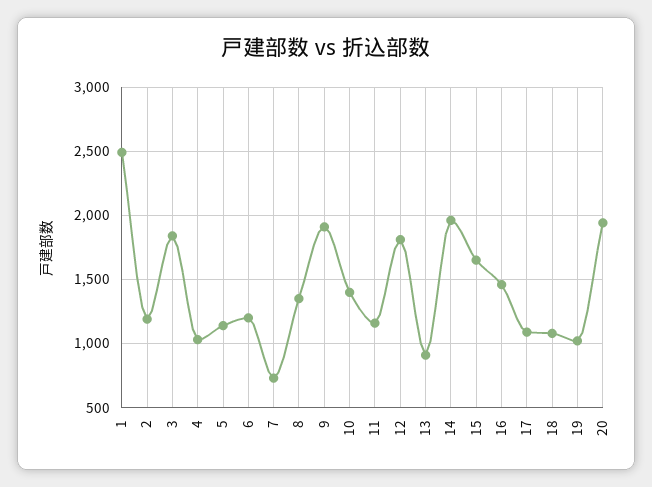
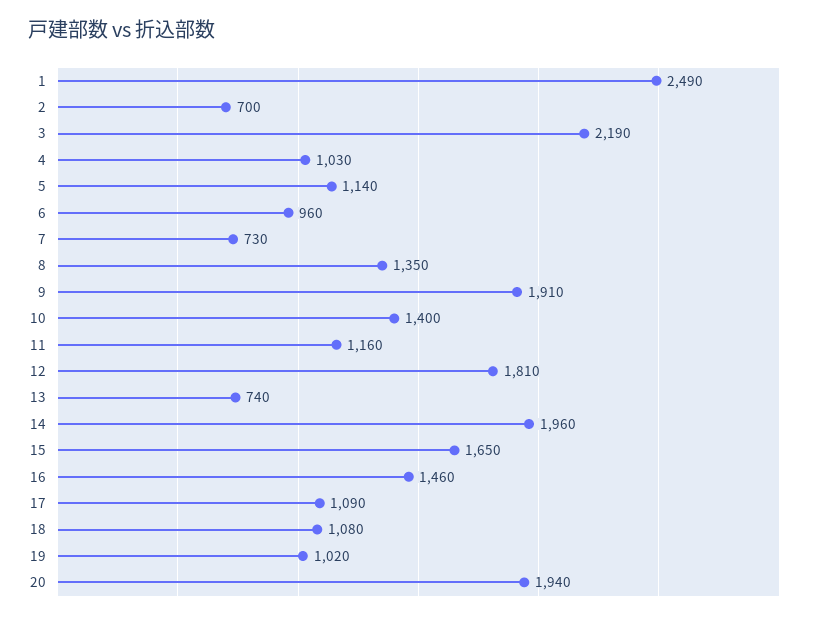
2: 1200 -> 700
3: 1850 -> 2190
6: 1200 -> 960
13: 900 -> 740

